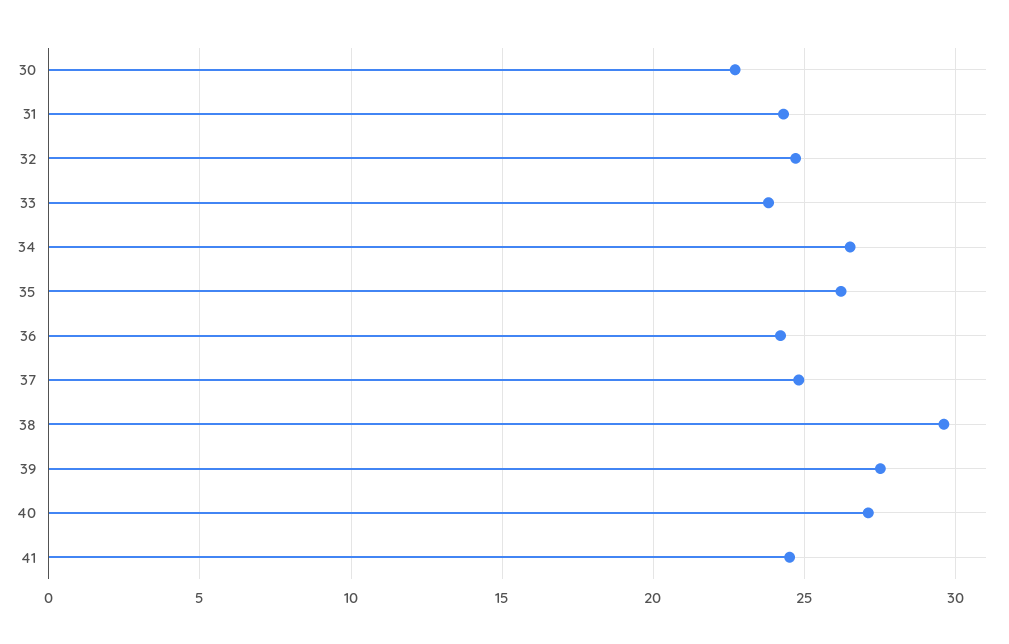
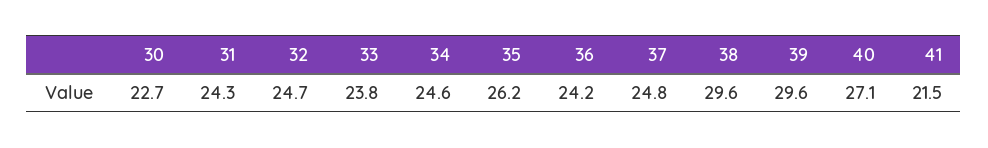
34: 26.5 -> 24.6
39: 27.5 -> 29.6
41: 24.5 -> 21.5

